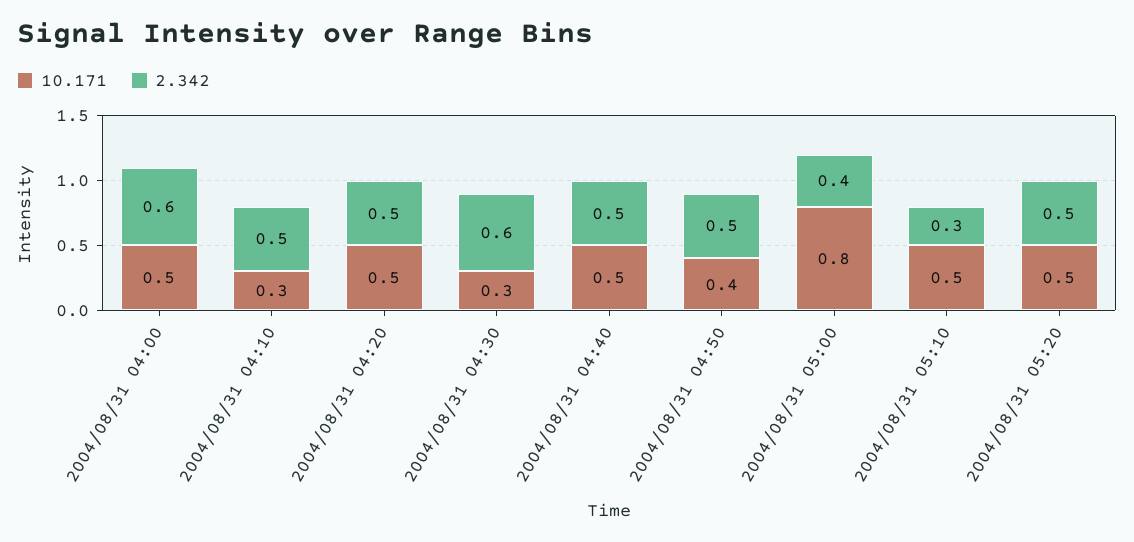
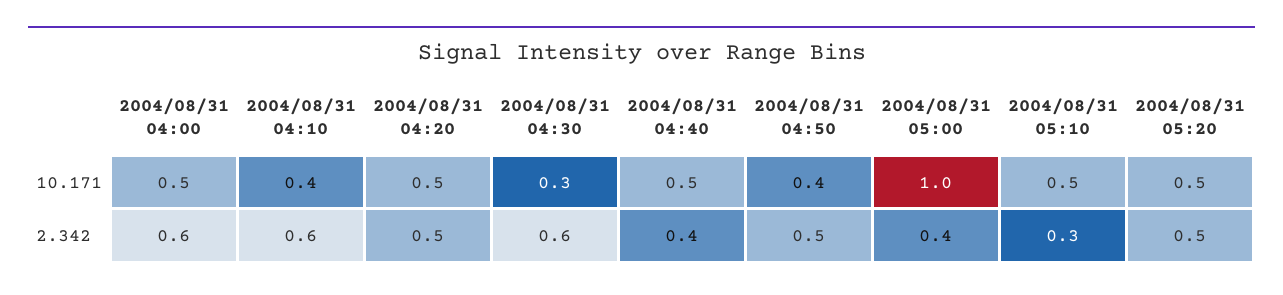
10.171, 2004/08/31 04:10: 0.3 -> 0.4
2.342, 2004/08/31 04:10: 0.5 -> 0.6
2.342, 2004/08/31 04:40: 0.5 -> 0.4
10.171, 2004/08/31 05:00: 0.8 -> 1

